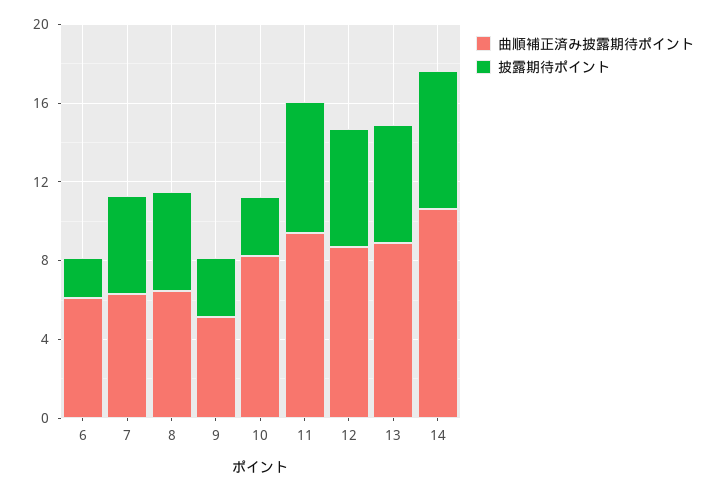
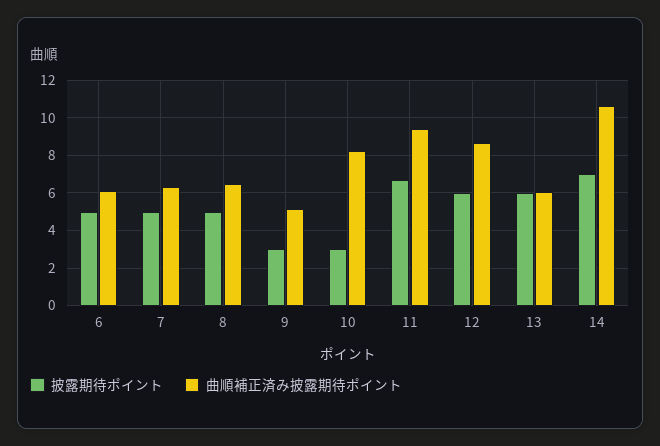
披露期待ポイント, 6: 2 -> 5
曲順補正済み披露期待ポイント, 13: 9 -> 6

